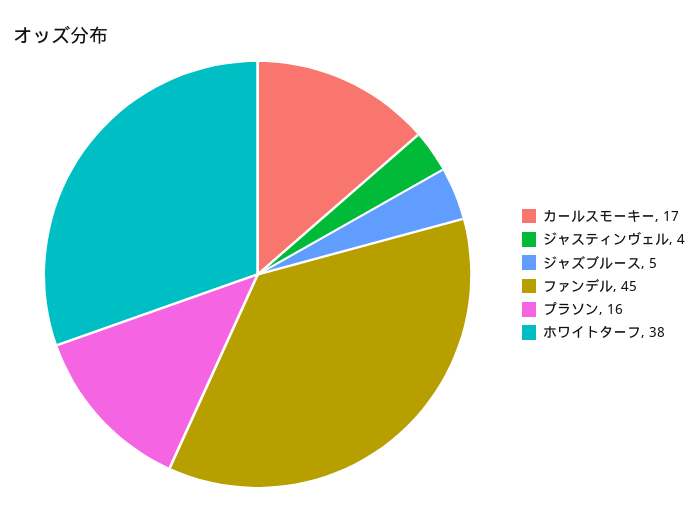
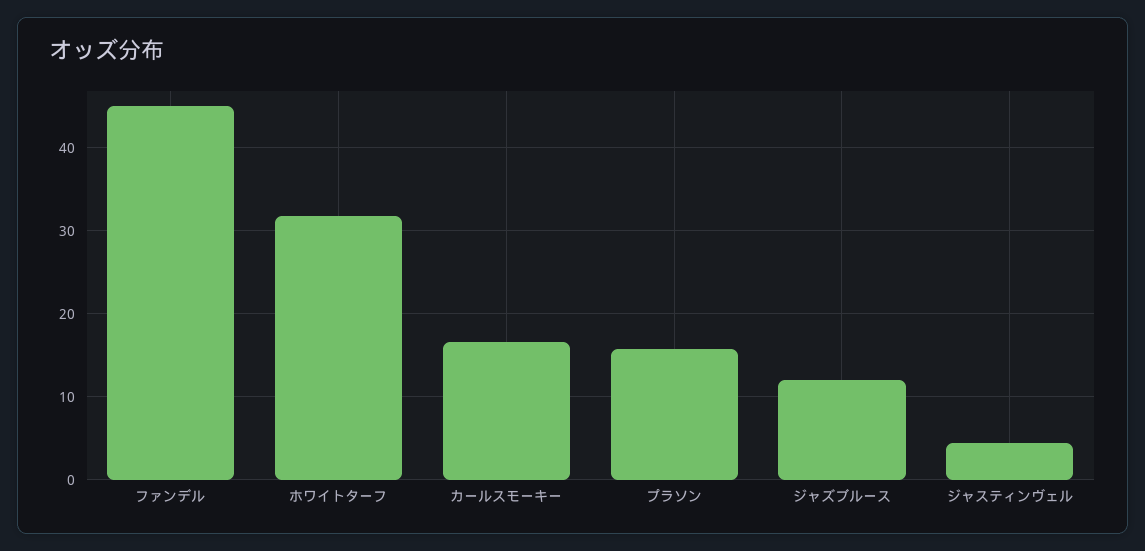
ジャズブルース: 5 -> 12
ホワイトターフ: 38 -> 32

